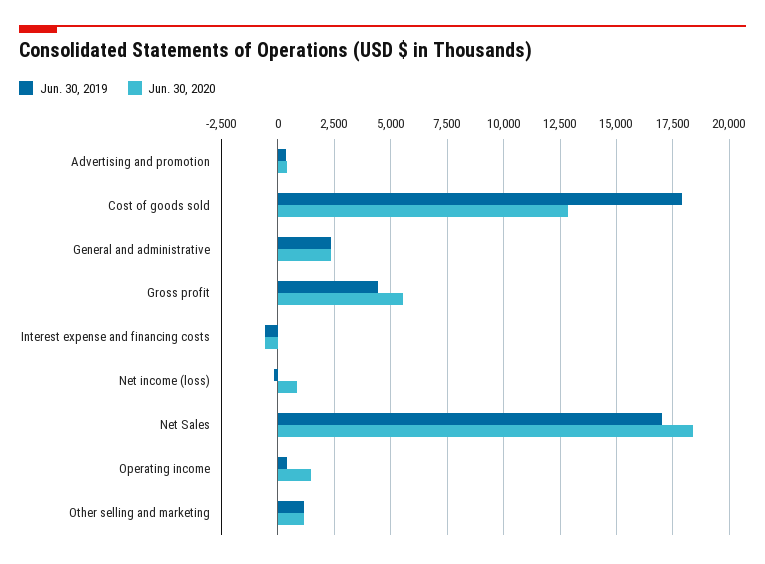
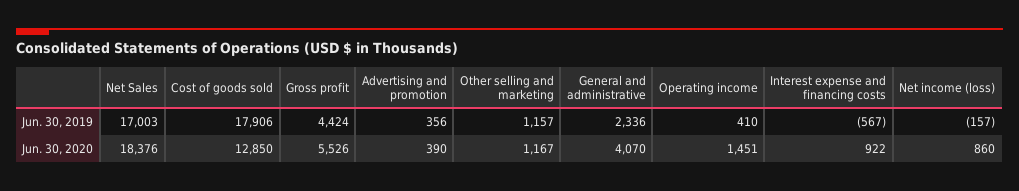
Jun. 30, 2020, General and administrative: 2500 -> 4070
Jun. 30, 2020, Interest expense and financing costs: -500 -> 922

